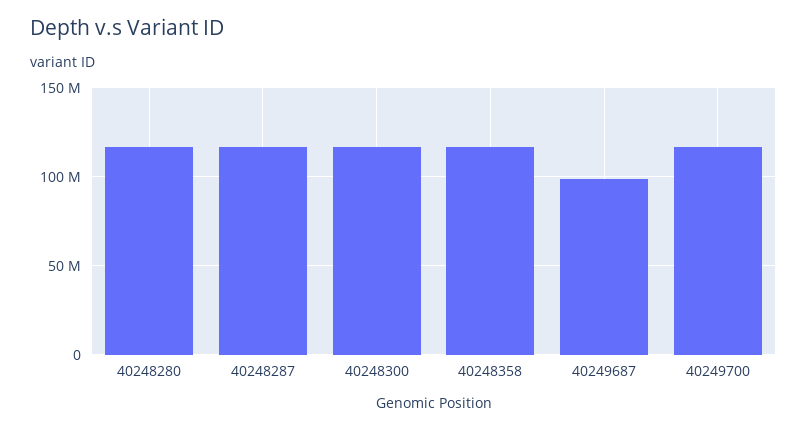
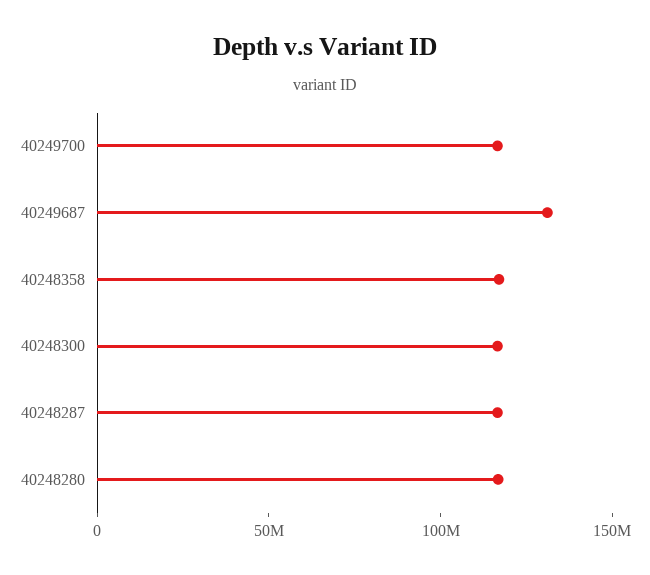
40249687: 100000000 -> 130000000

